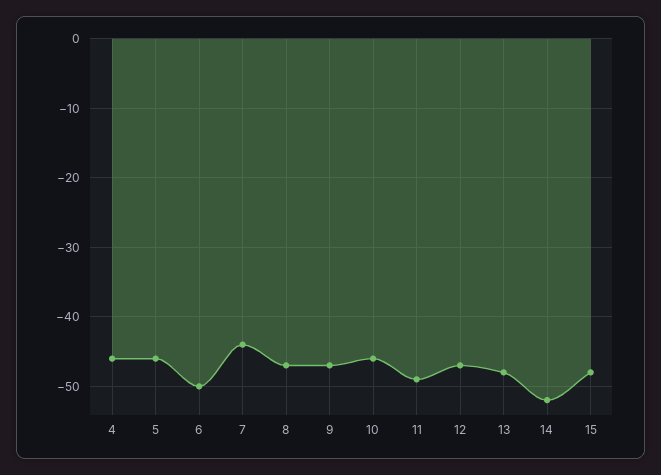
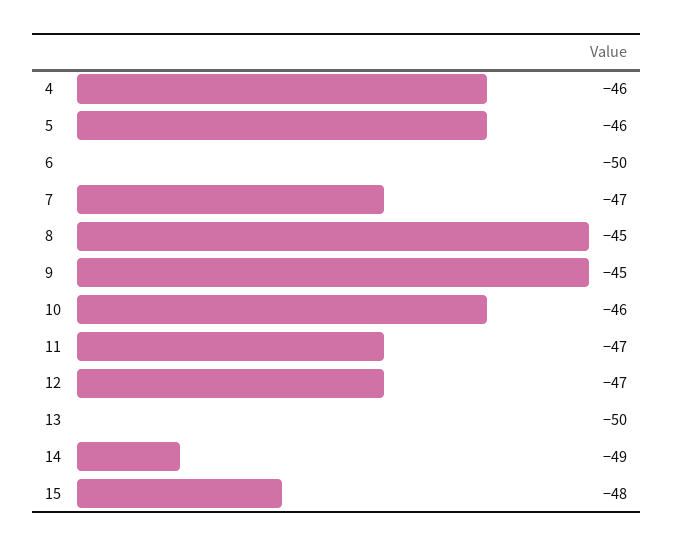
7: -44 -> -47
8: -47 -> -45
9: -47 -> -45
11: -49 -> -47
13: -48 -> -50
14: -52 -> -49

